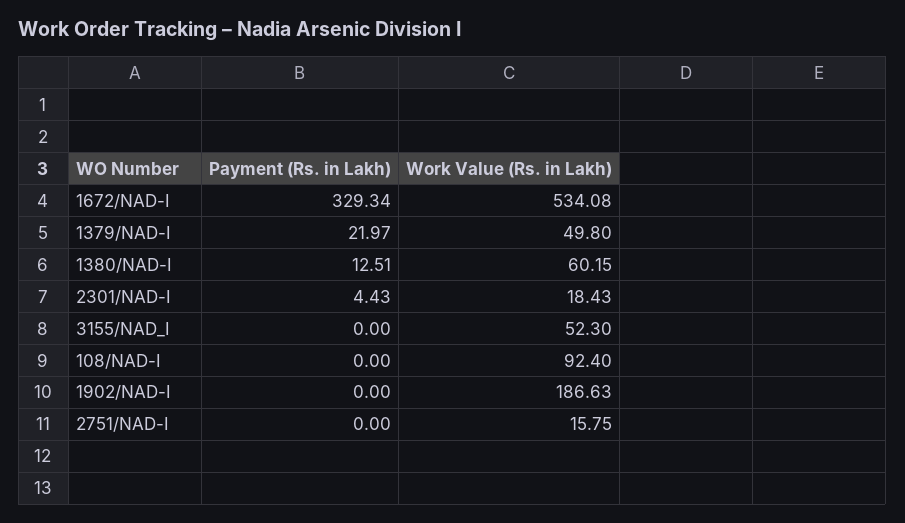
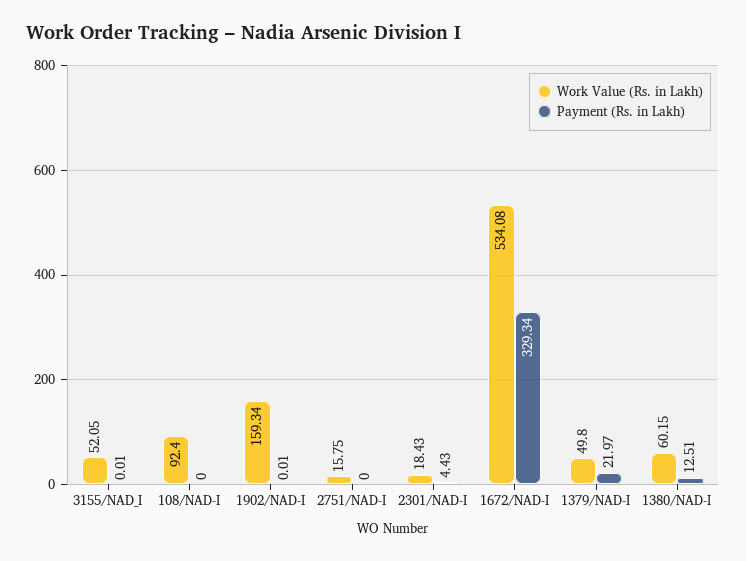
Payment (Rs. in Lakh), 3155/NAD_I: 0 -> 0.01
Work Value (Rs. in Lakh), 3155/NAD_I: 52.3 -> 52.05
Payment (Rs. in Lakh), 1902/NAD-I: 0 -> 0.01
Work Value (Rs. in Lakh), 1902/NAD-I: 186.63 -> 159.34

